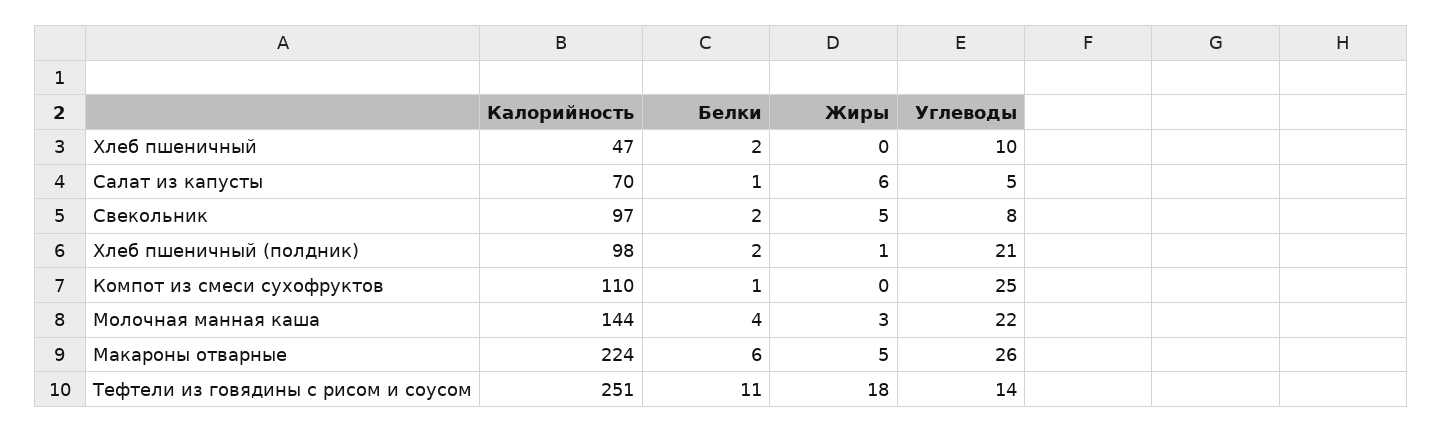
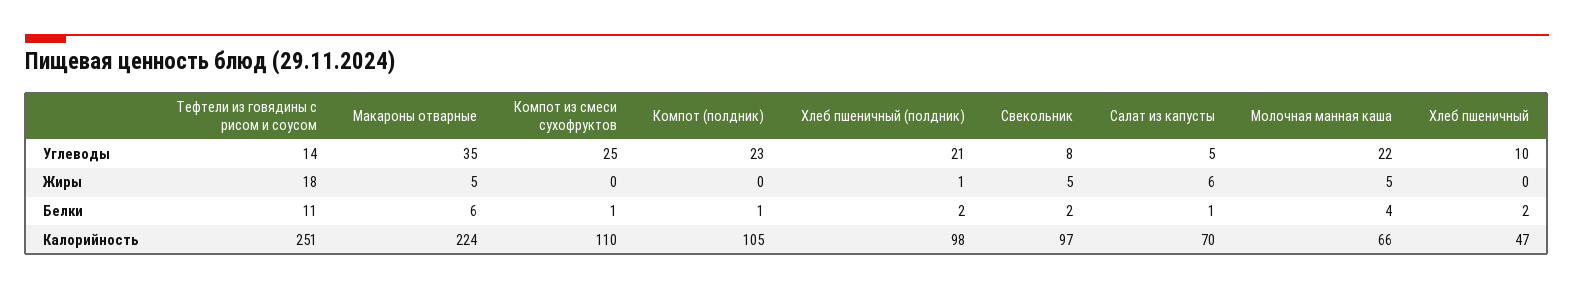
Калорийность, Молочная манная каша: 144 -> 66
Жиры, Молочная манная каша: 3 -> 5
Углеводы, Макароны отварные: 26 -> 35
Углеводы, Компот (полдник): none -> 23
Жиры, Компот (полдник): none -> 0
Белки, Компот (полдник): none -> 1
Калорийность, Компот (полдник): none -> 105

